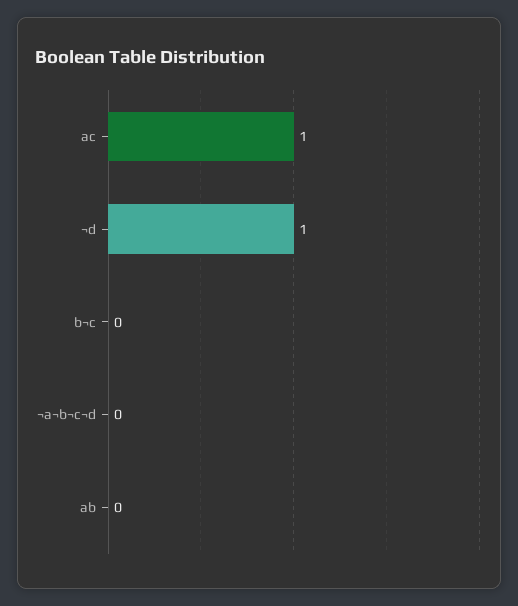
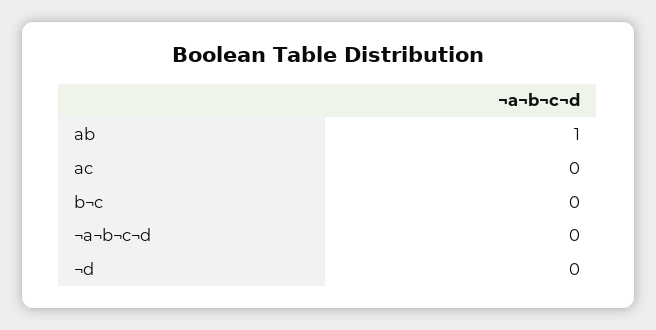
ac: 1 -> 0
¬d: 1 -> 0
ab: 0 -> 1

